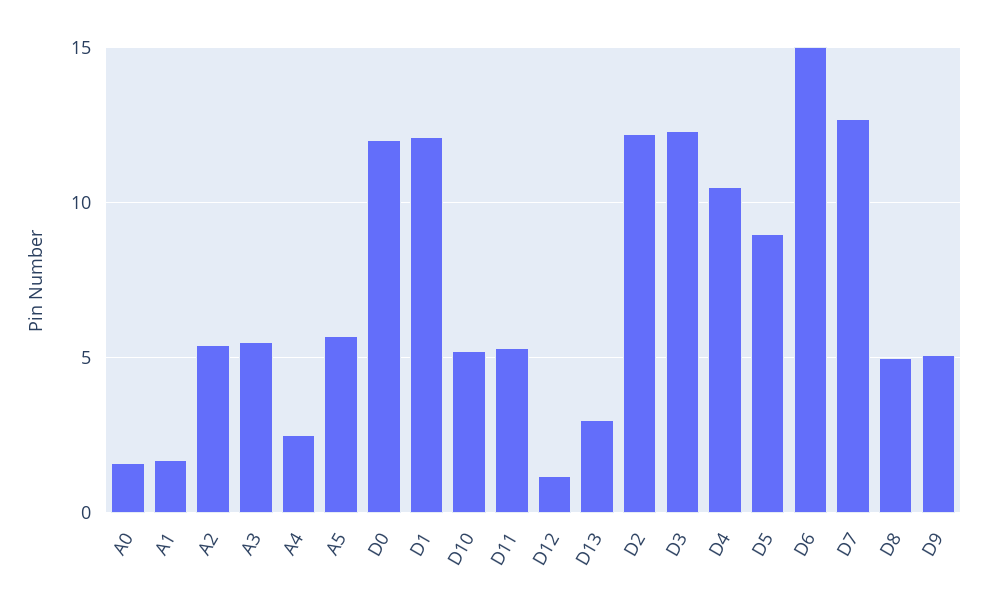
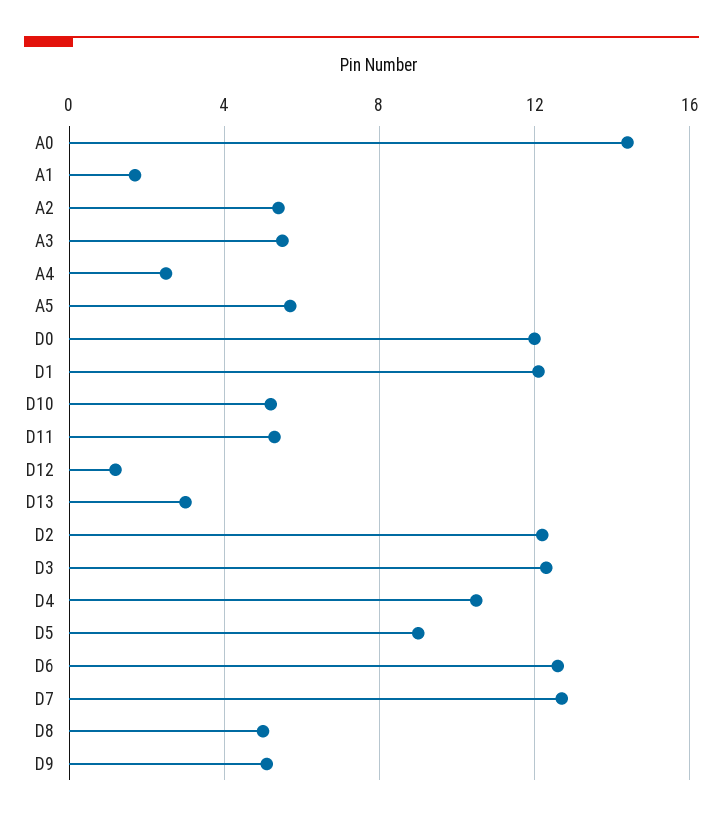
A0: 1.5 -> 14.5
D6: 15 -> 12.5

